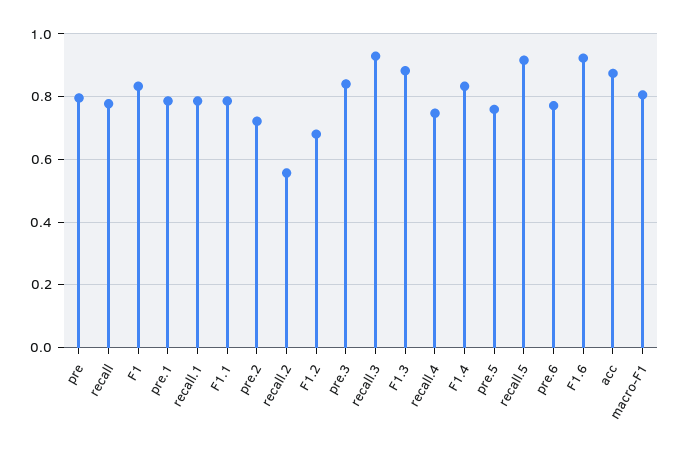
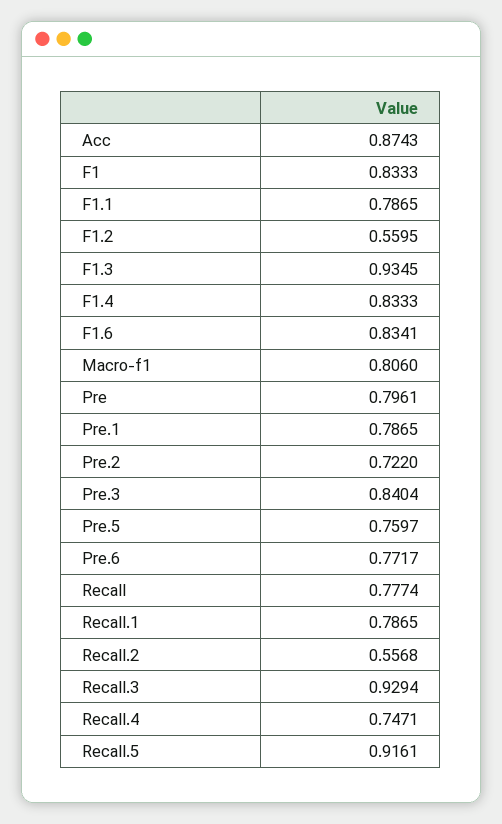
F1.2: 0.68 -> 0.5595
F1.3: 0.88 -> 0.9345
F1.6: 0.92 -> 0.8341

